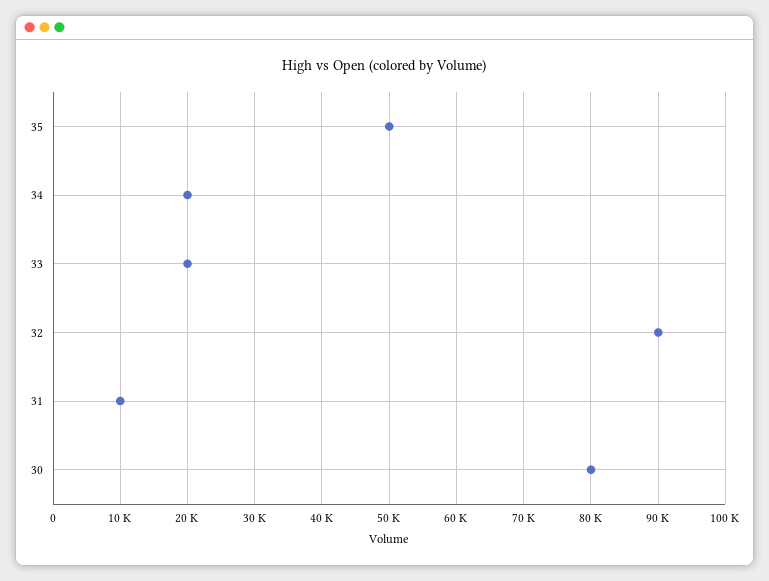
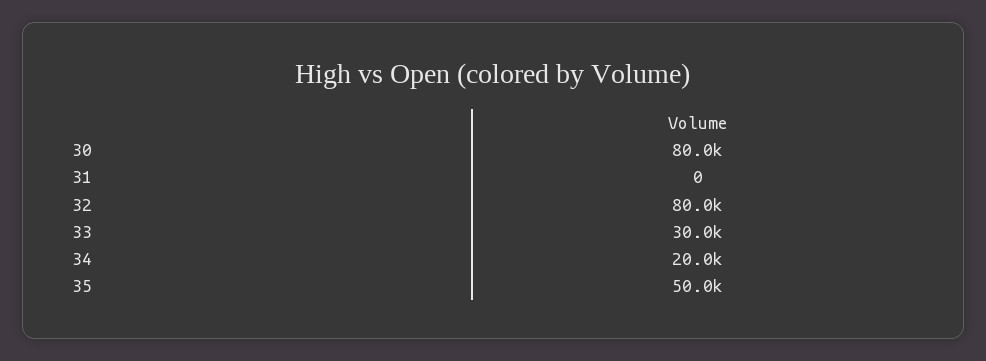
33: 20000 -> 30000
32: 90000 -> 80000
31: 10000 -> 0

